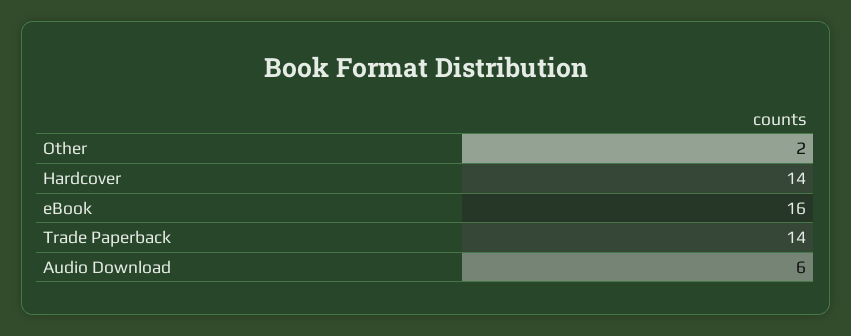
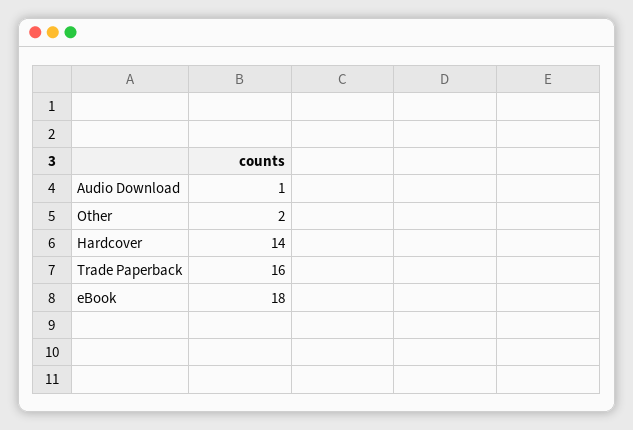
eBook: 16 -> 18
Trade Paperback: 14 -> 16
Audio Download: 6 -> 1

